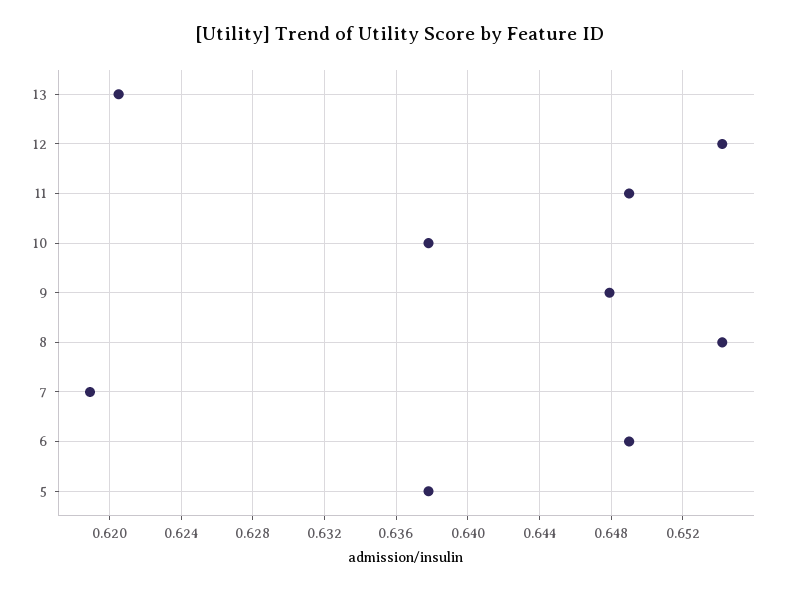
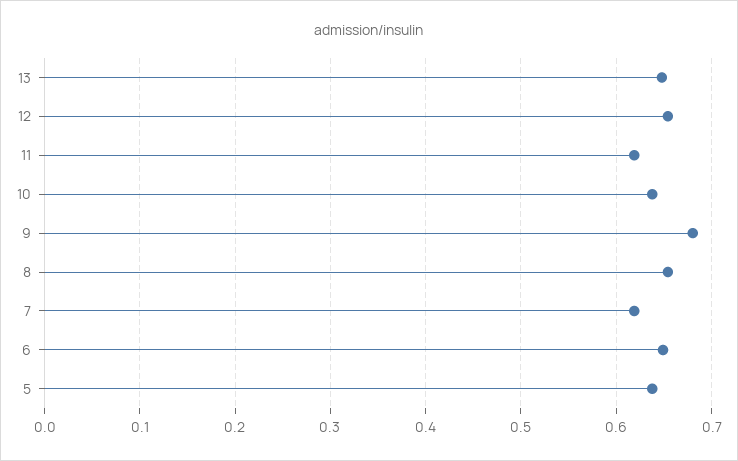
13: 0.6205 -> 0.65
11: 0.649 -> 0.62
9: 0.648 -> 0.68

